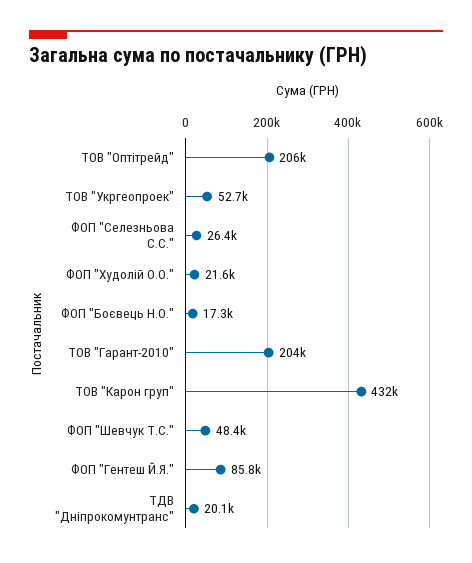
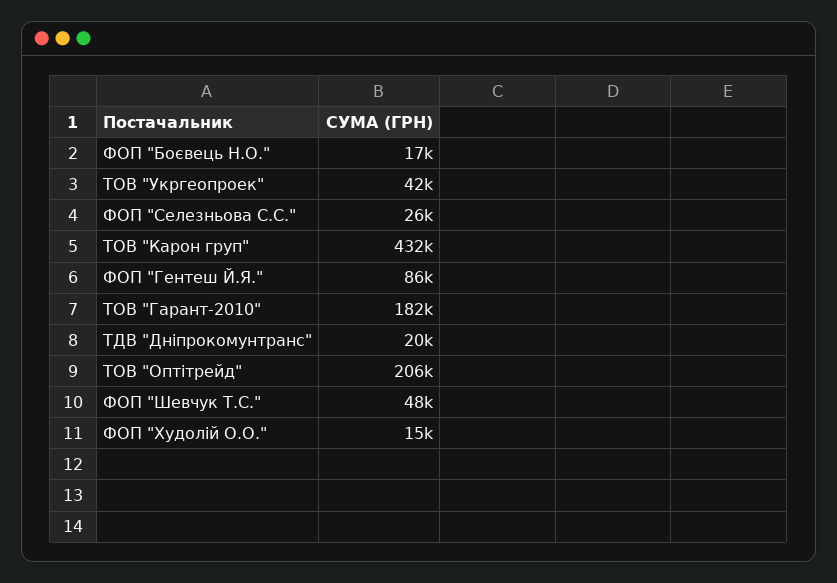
ТОВ "Укргеопроек": 52700 -> 42000
ФОП "Худолій О.О.": 21600 -> 15000
ТОВ "Гарант-2010": 204000 -> 182000

